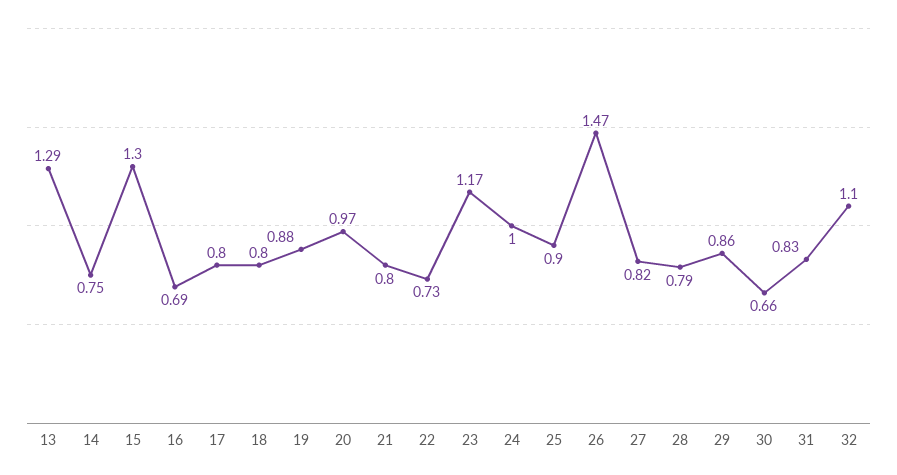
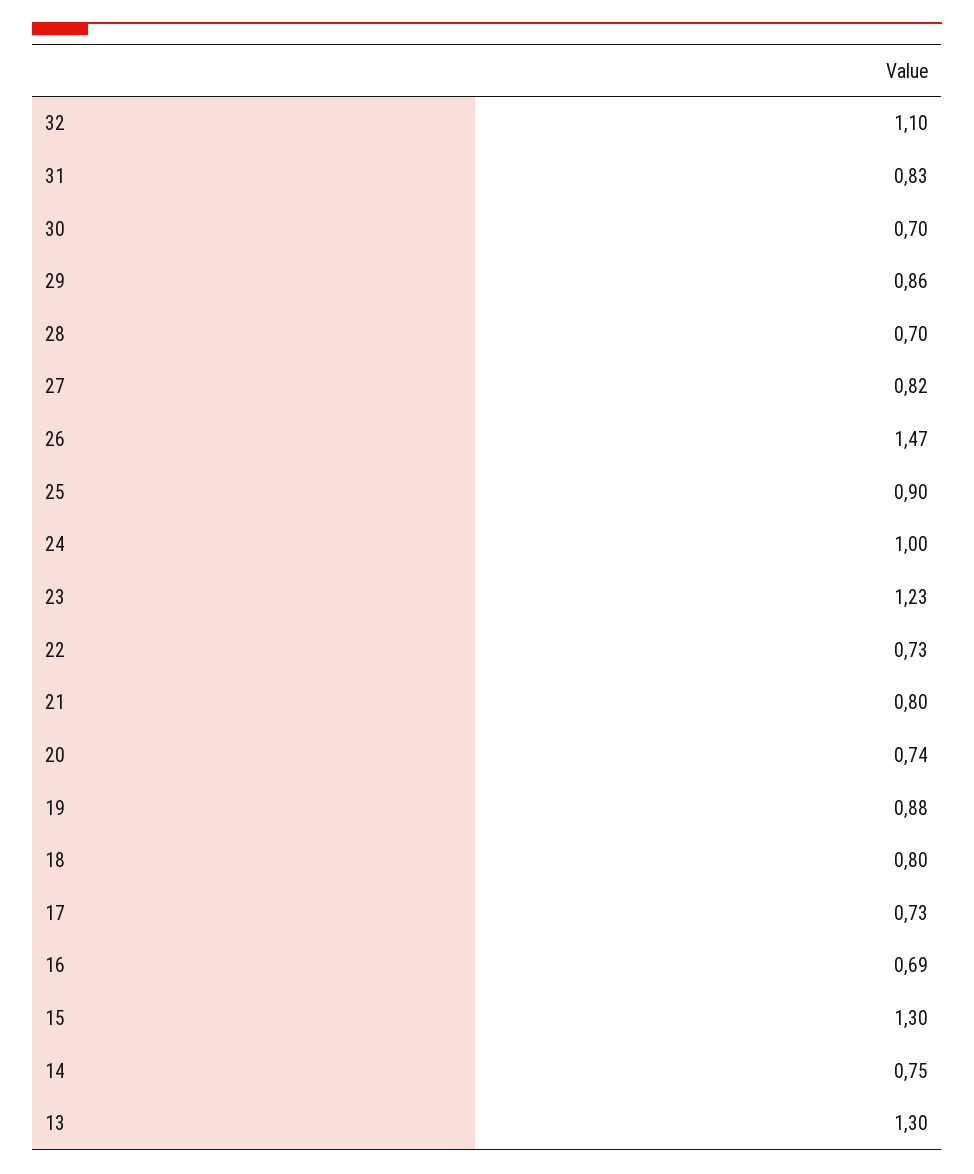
13: 1.29 -> 1.3
17: 0.8 -> 0.73
20: 0.97 -> 0.74
23: 1.17 -> 1.23
28: 0.79 -> 0.7
30: 0.66 -> 0.7

